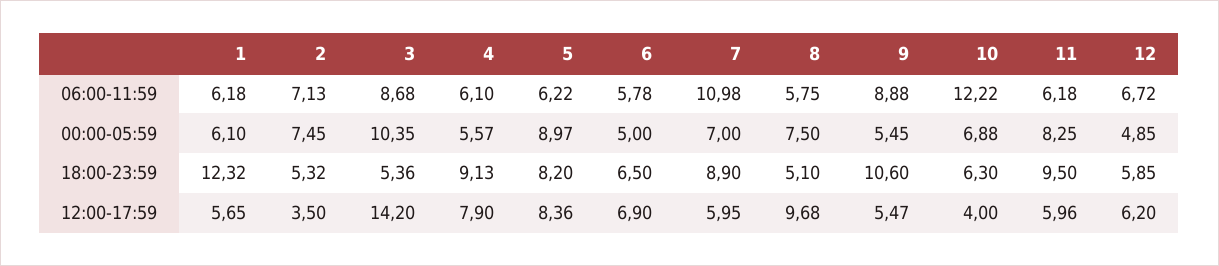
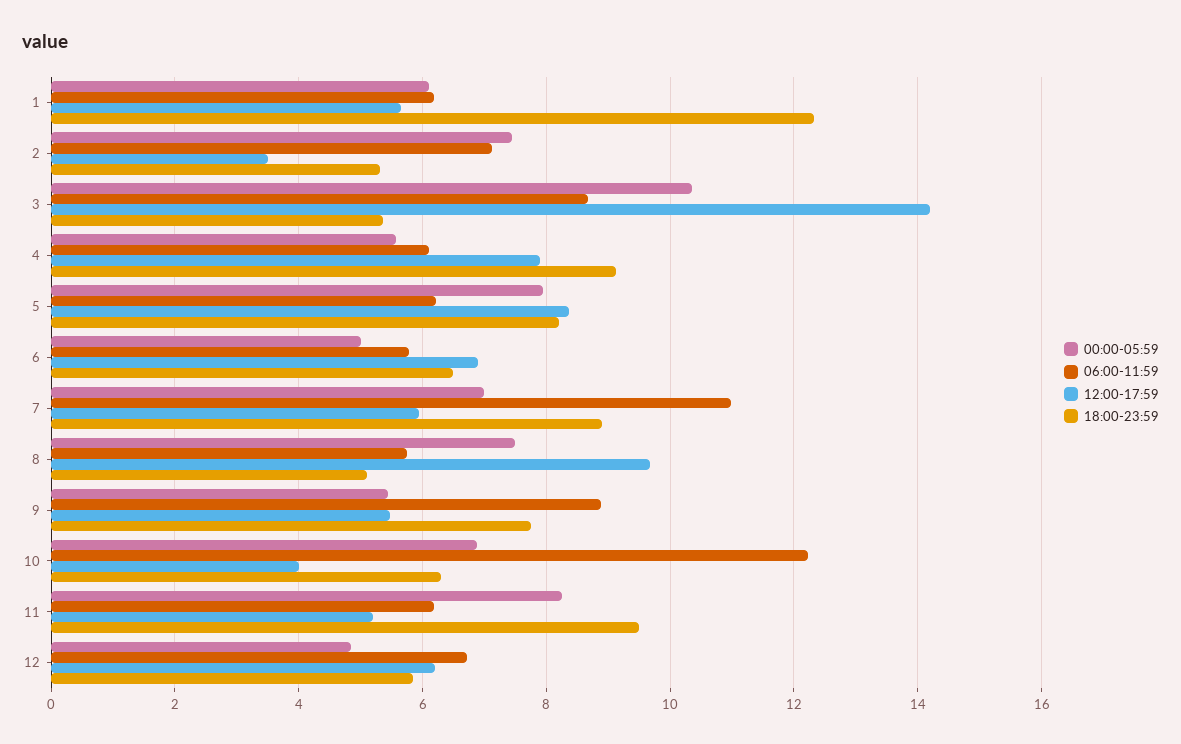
00:00-05:59, 5: 8.97 -> 8
18:00-23:59, 9: 10.6 -> 7.8
12:00-17:59, 11: 5.96 -> 5.2

